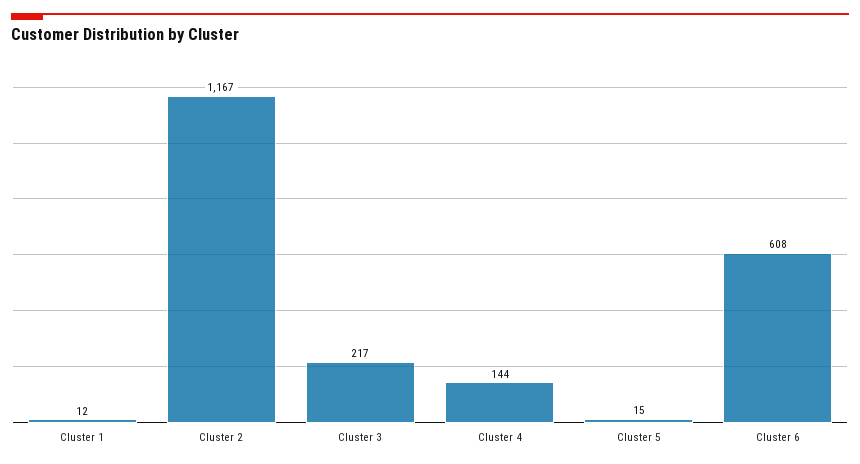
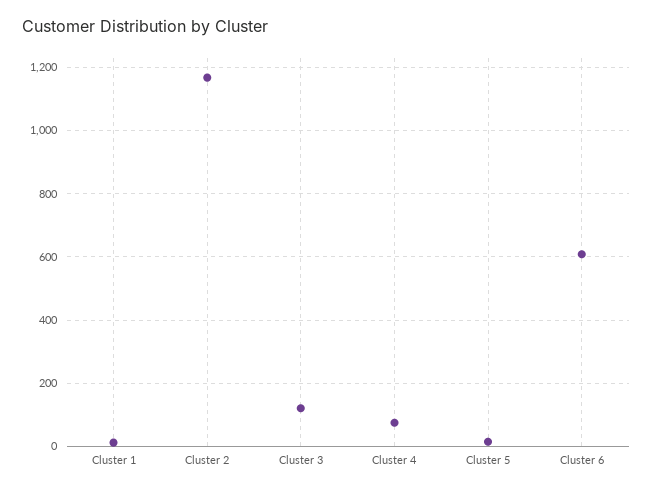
Cluster 3: 217 -> 120
Cluster 4: 144 -> 80

